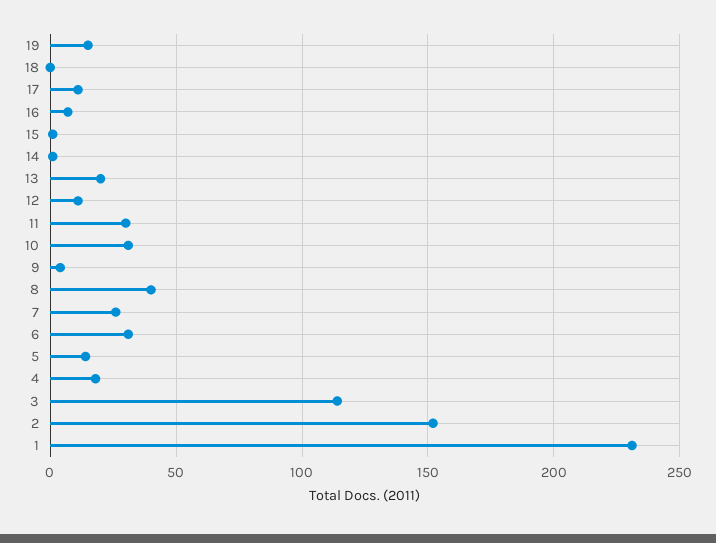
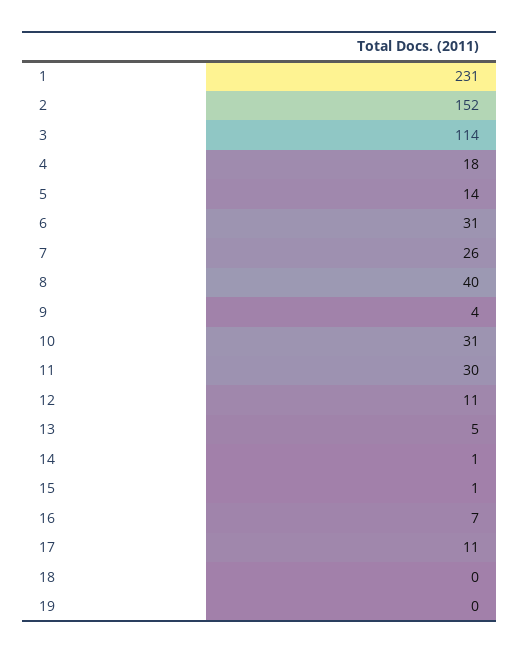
19: 15 -> 0
13: 20 -> 5

